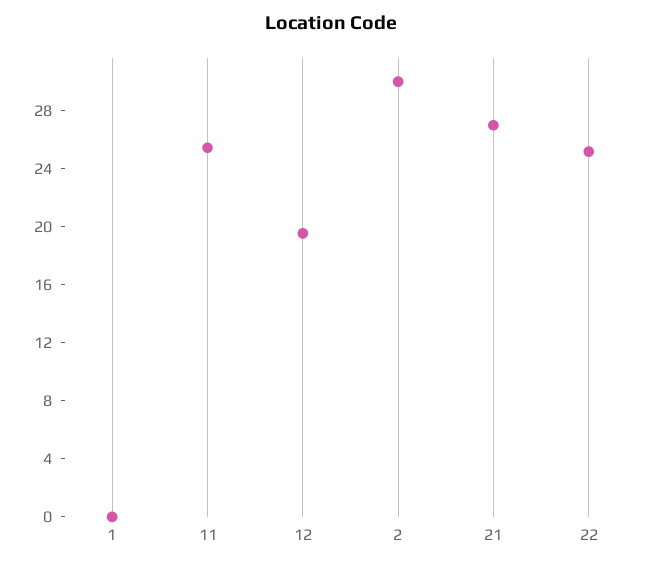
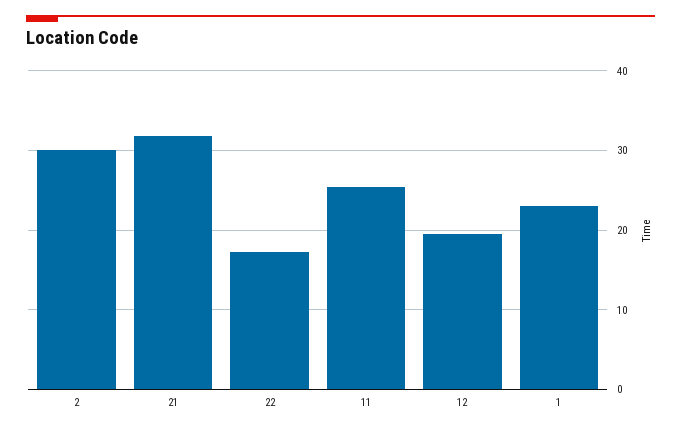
1: 0 -> 23
21: 27 -> 32
22: 25 -> 17

